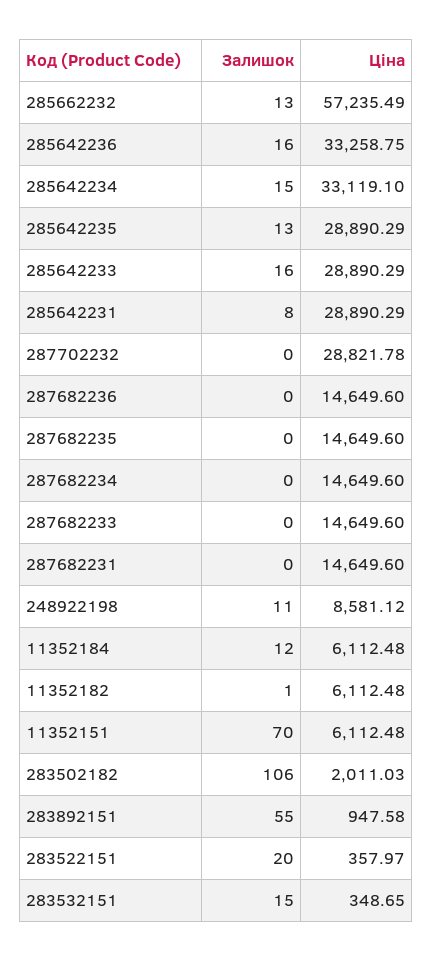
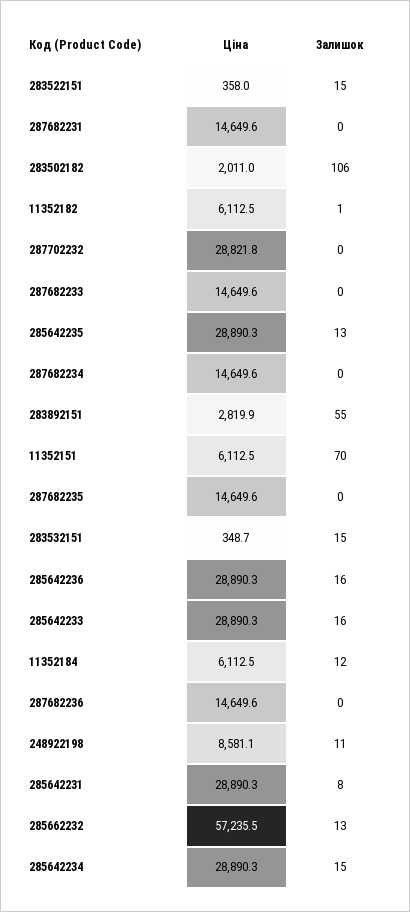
Ціна, 285642236: 33258.75 -> 28890.3
Ціна, 285642234: 33119.1 -> 28890.3
Ціна, 283892151: 947.58 -> 2819.9
Залишок, 283522151: 20 -> 15

